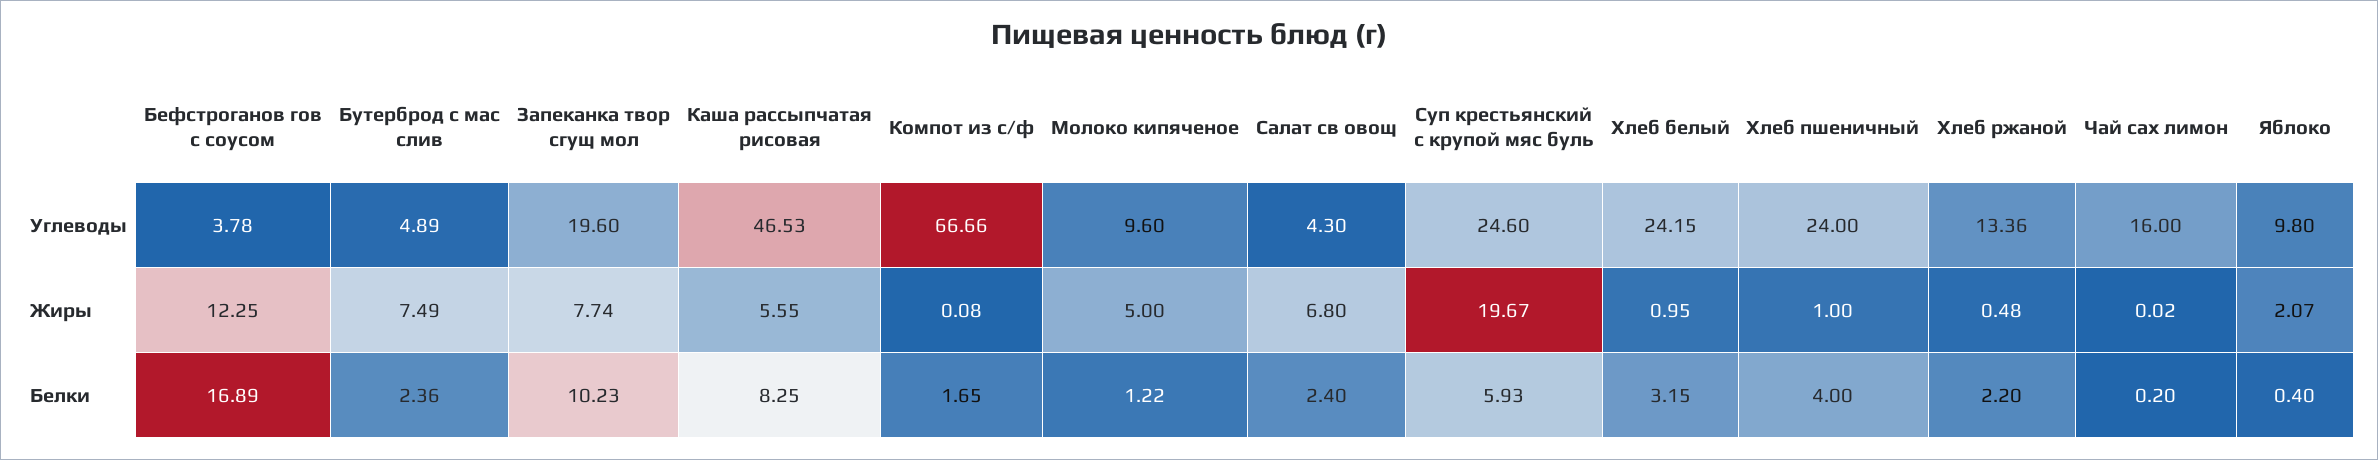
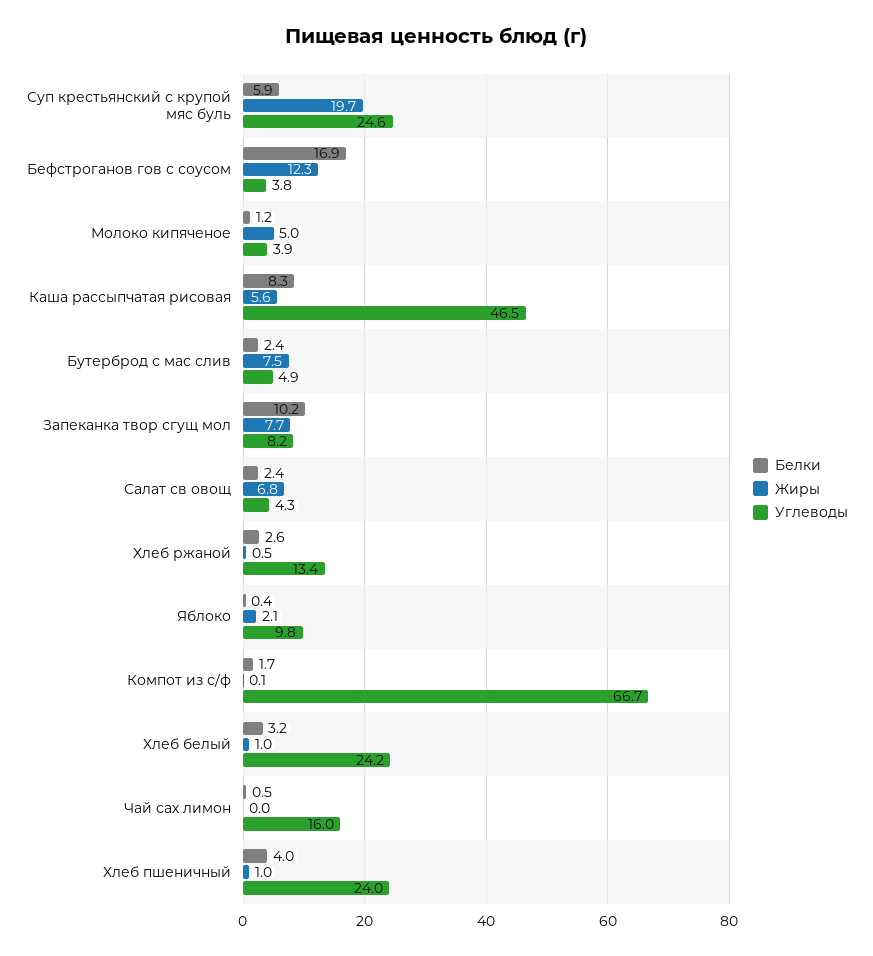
Углеводы, Запеканка твор сгущ мол: 19.6 -> 8.2
Углеводы, Молоко кипяченое: 9.6 -> 3.9
Белки, Хлеб ржаной: 2.2 -> 2.6
Белки, Чай сах лимон: 0.2 -> 0.5

